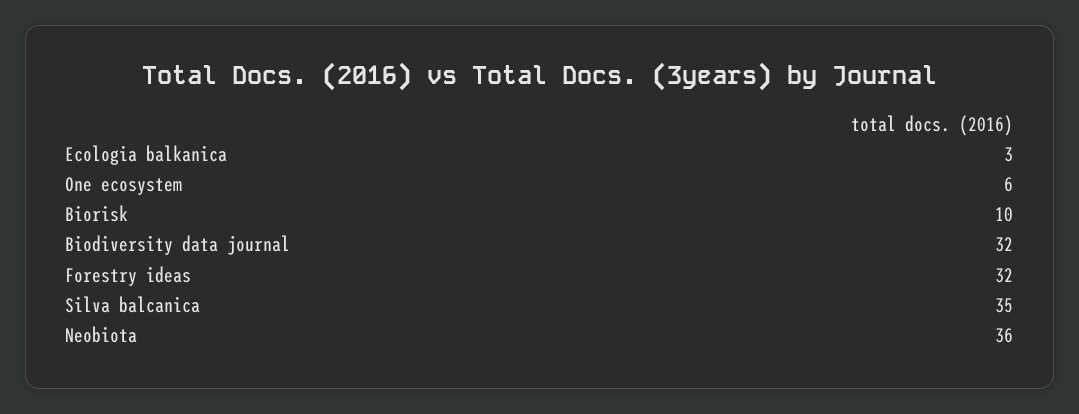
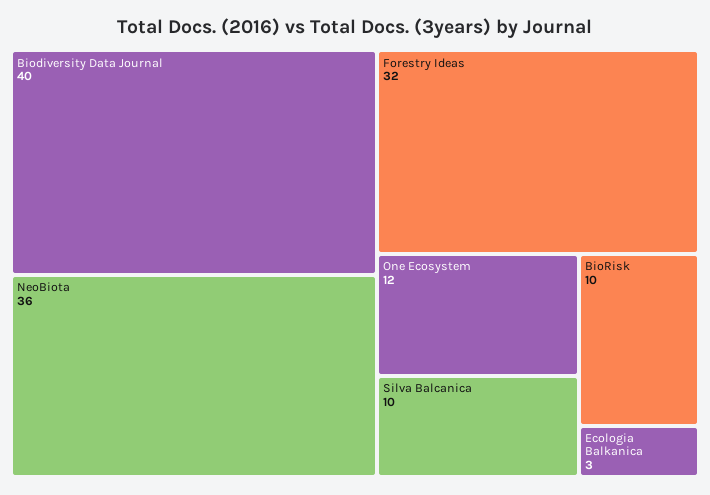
One ecosystem: 6 -> 12
Biodiversity data journal: 32 -> 40
Silva balcanica: 35 -> 10

